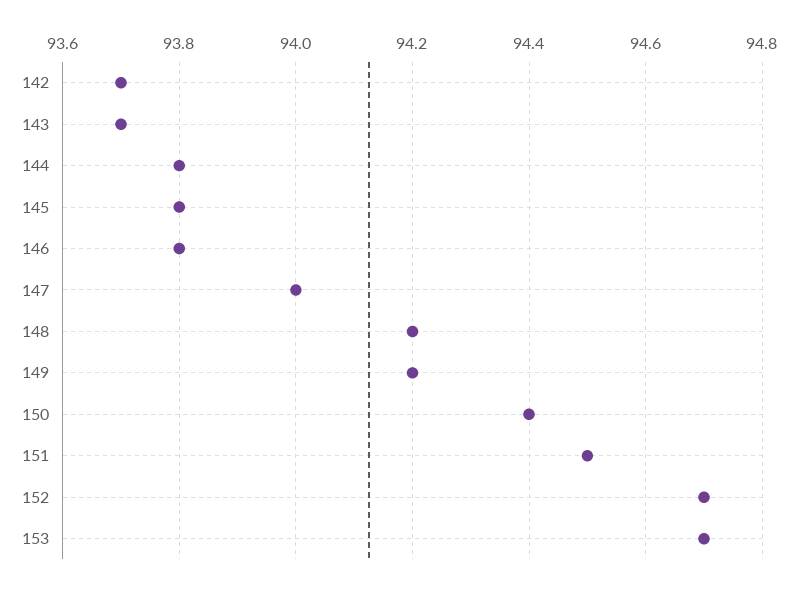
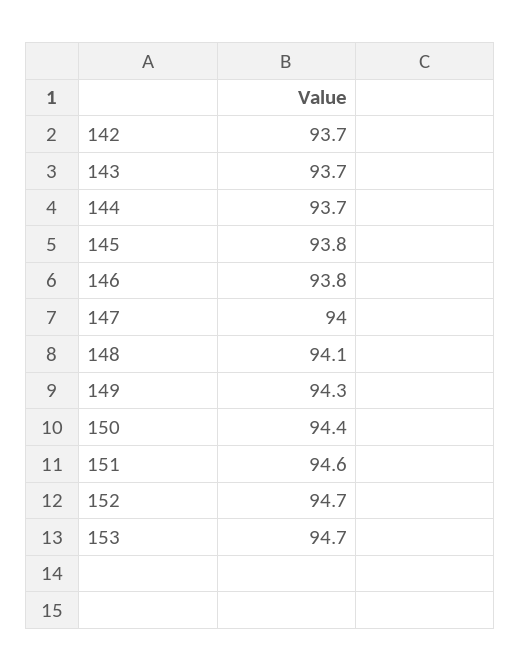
144: 93.8 -> 93.7
148: 94.2 -> 94.1
149: 94.2 -> 94.3
151: 94.5 -> 94.6

